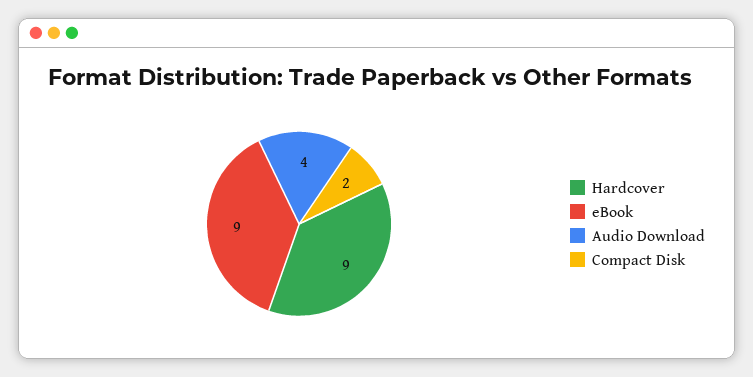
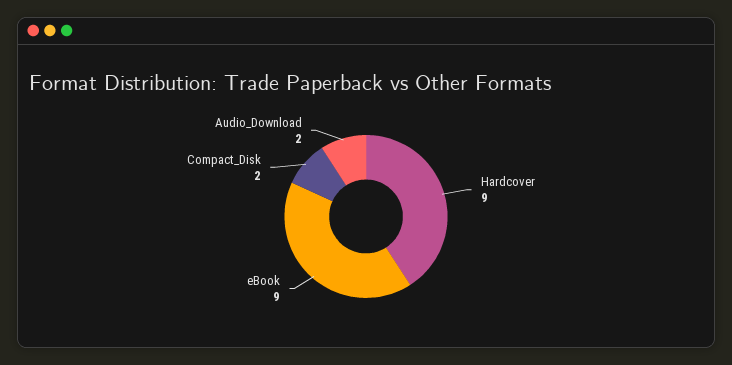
Audio Download: 4 -> 2

